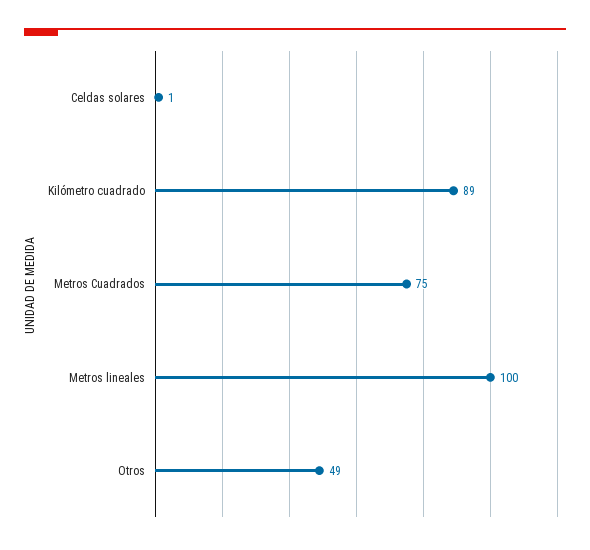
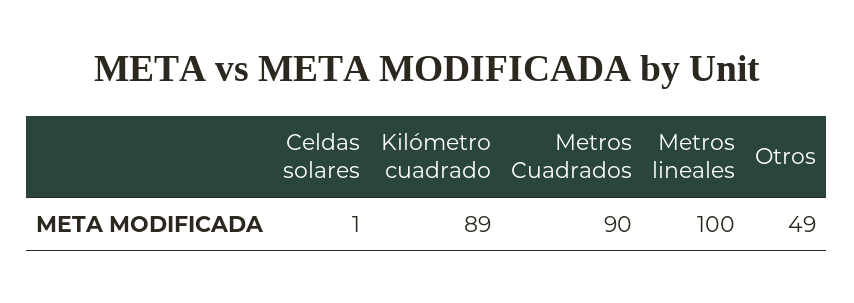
Metros Cuadrados: 75 -> 90

